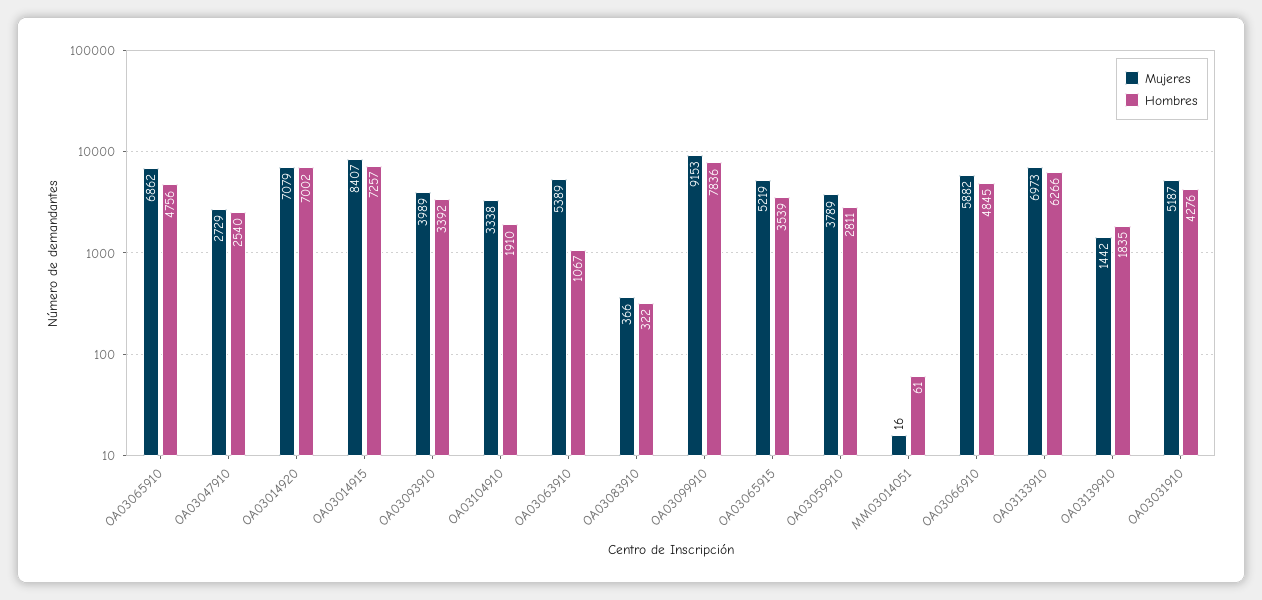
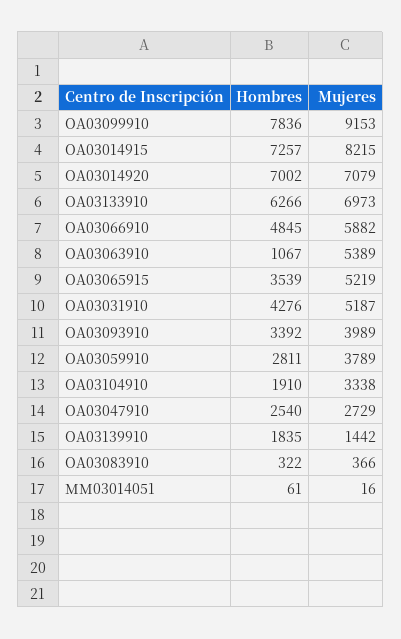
Mujeres, OA03065910: 6862 -> none
Hombres, OA03065910: 4756 -> none
Mujeres, OA03014915: 8407 -> 8215

